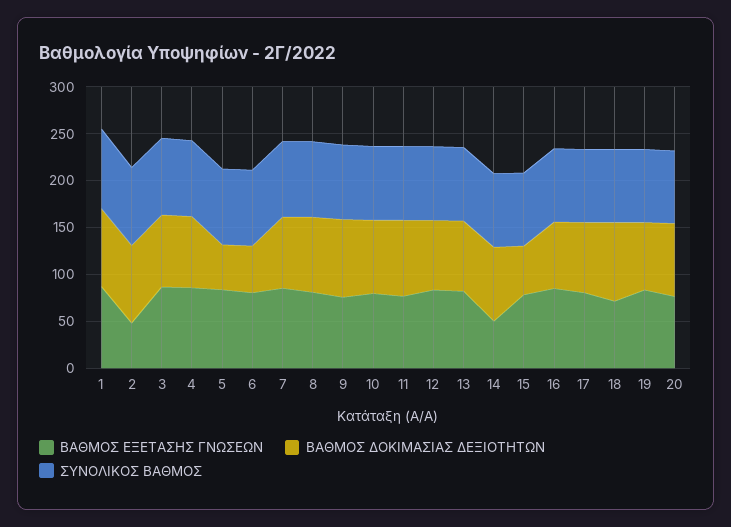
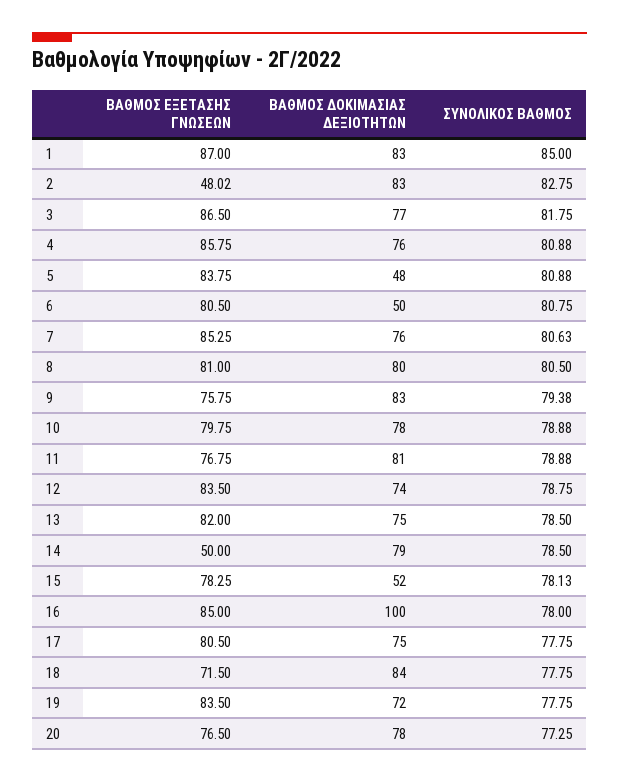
ΒΑΘΜΟΣ ΔΟΚΙΜΑΣΙΑΣ ΔΕΞΙΟΤΗΤΩΝ, 16: 70 -> 100

